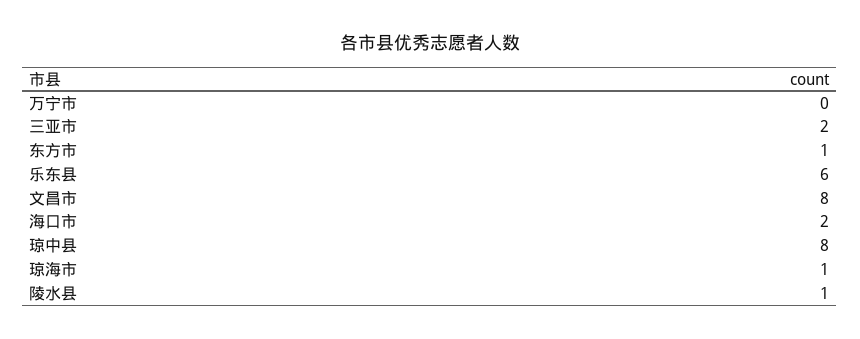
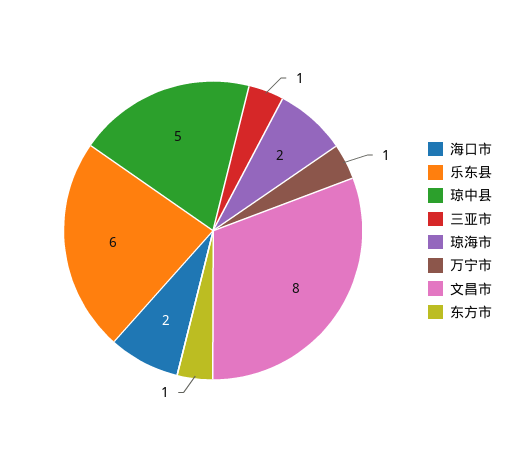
万宁市: 0 -> 1
三亚市: 2 -> 1
琼中县: 8 -> 5
琼海市: 1 -> 2
陵水县: 1 -> none

